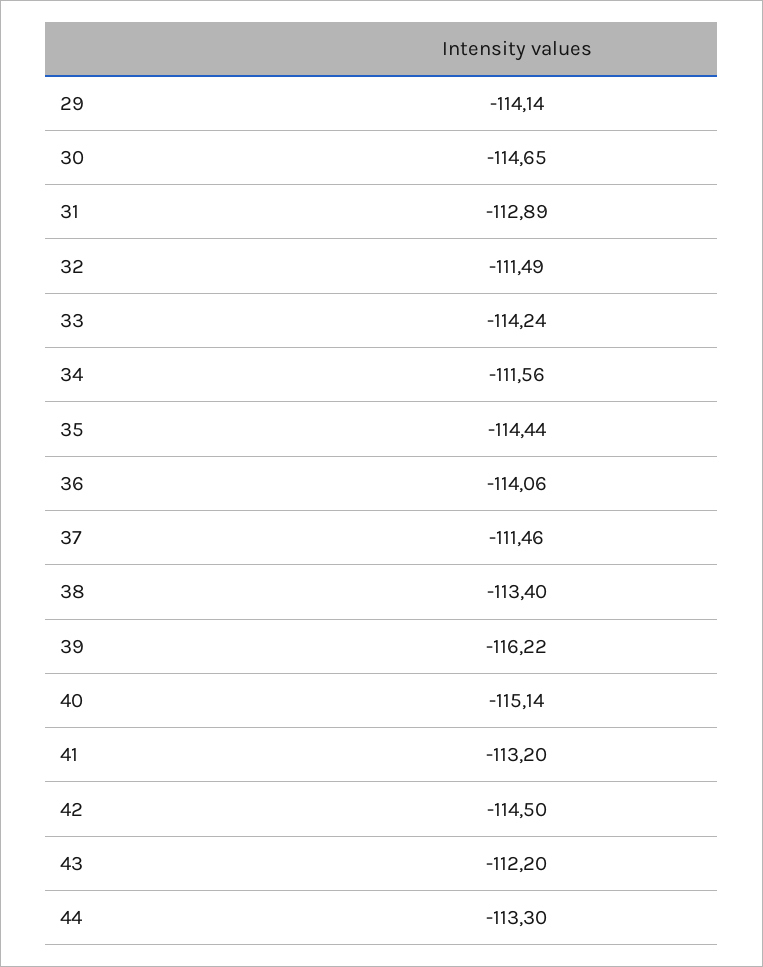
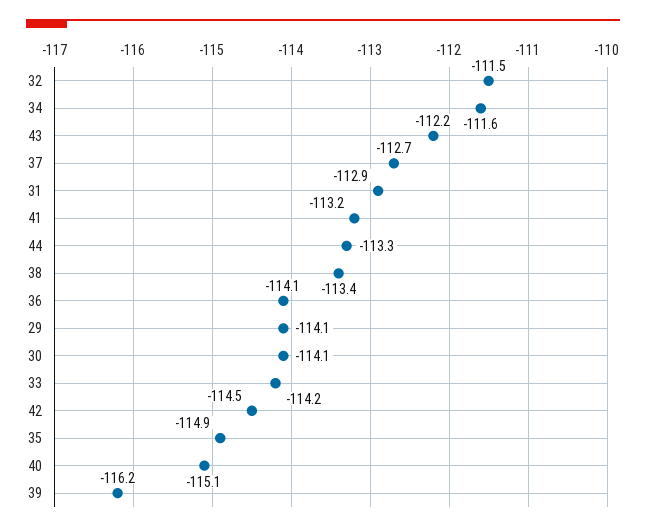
30: -114.65 -> -114.1
35: -114.44 -> -114.9
37: -111.46 -> -112.7

